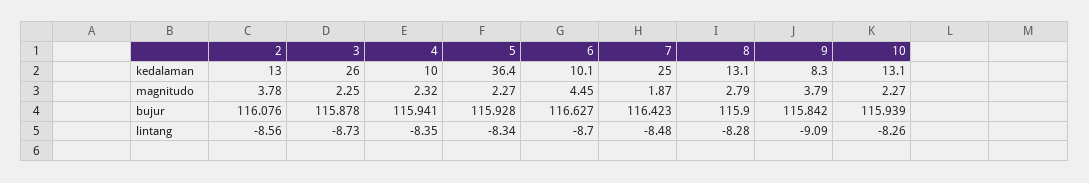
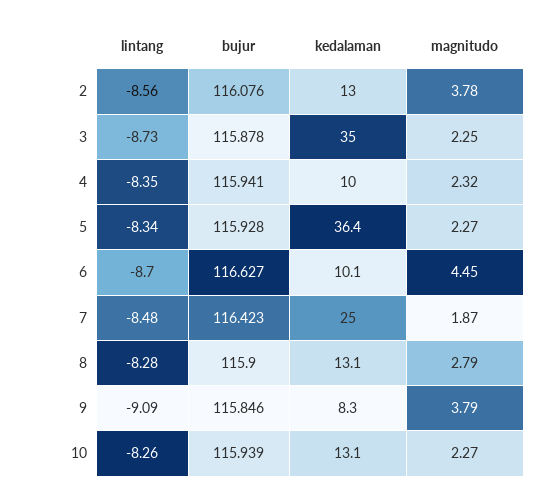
3, kedalaman: 26 -> 35
9, bujur: 115.842 -> 115.846

